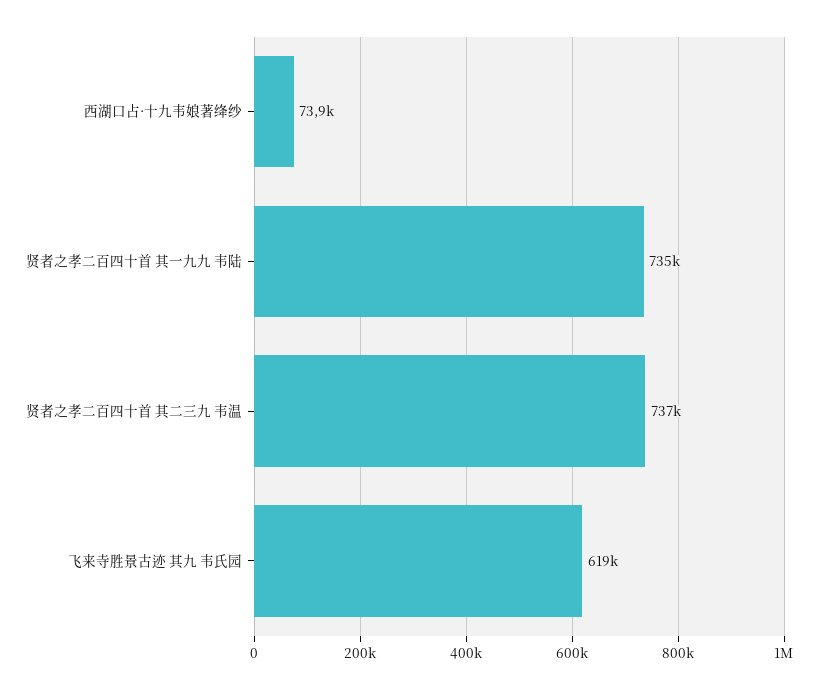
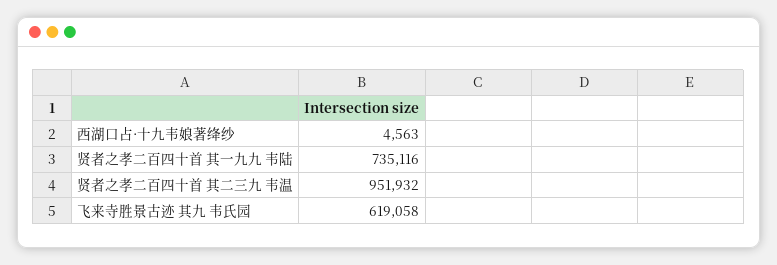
西湖口占·十九韦娘著绛纱: 73900 -> 4563
贤者之孝二百四十首 其二三九 韦温: 737000 -> 951932

